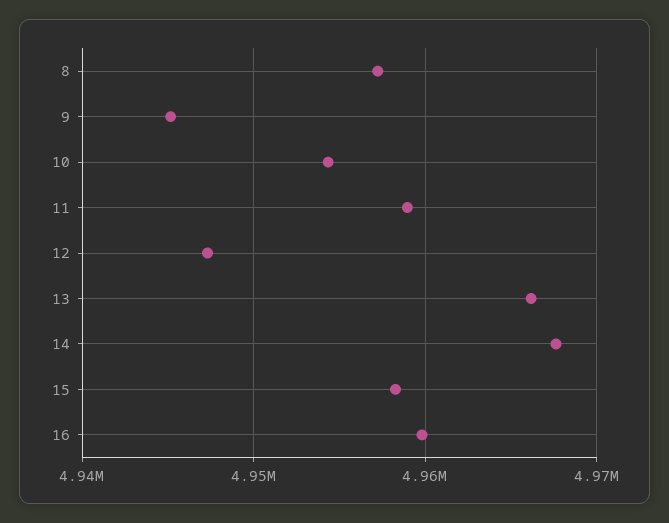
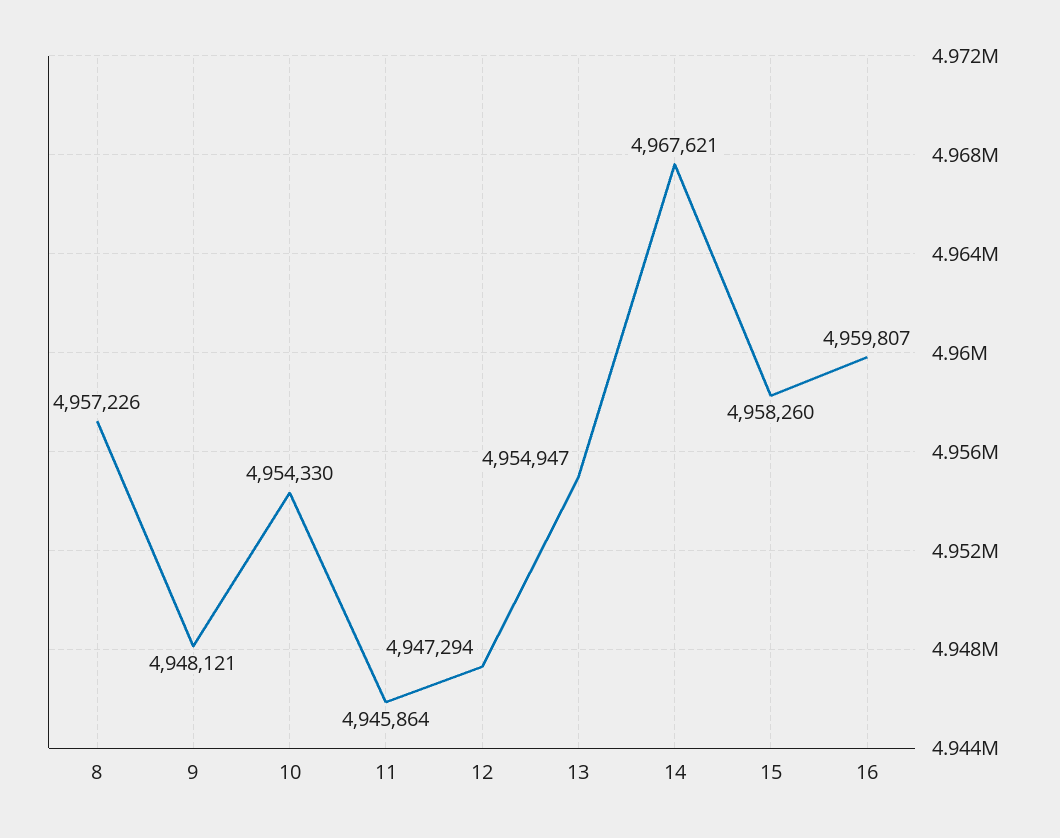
9: 4945000 -> 4948121
11: 4959000 -> 4945864
13: 4966000 -> 4954947

